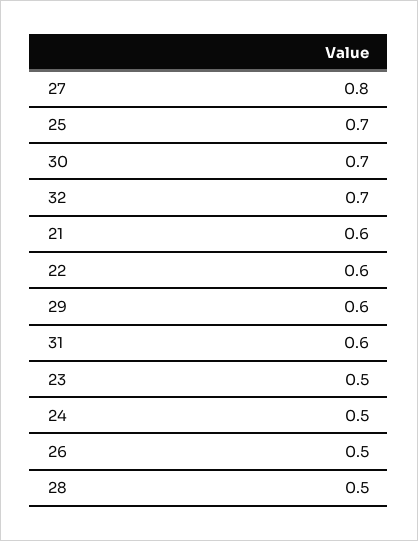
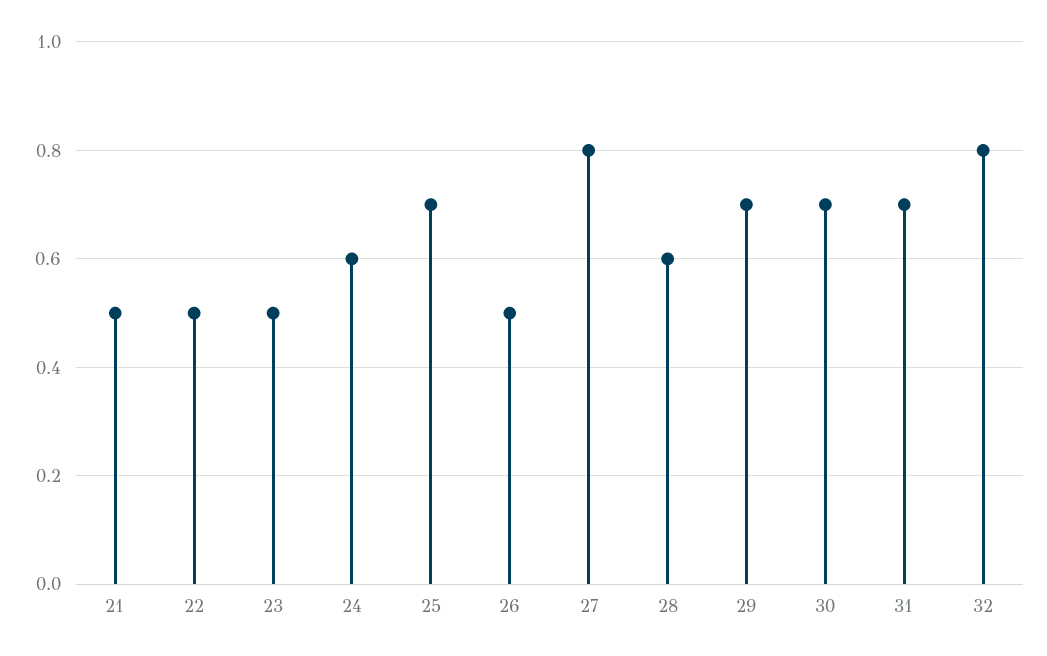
32: 0.7 -> 0.8
21: 0.6 -> 0.5
22: 0.6 -> 0.5
29: 0.6 -> 0.7
31: 0.6 -> 0.7
24: 0.5 -> 0.6
28: 0.5 -> 0.6

